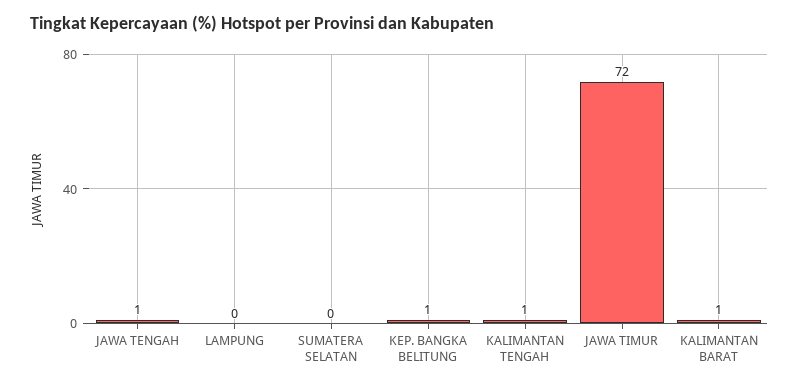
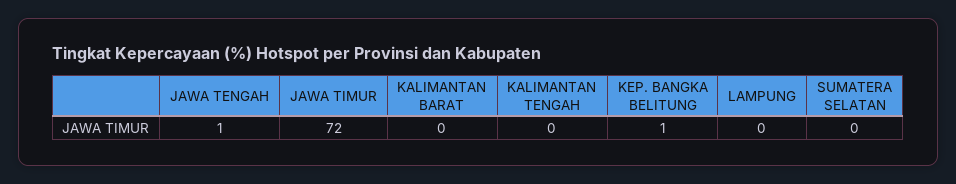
KALIMANTAN TENGAH: 1 -> 0
KALIMANTAN BARAT: 1 -> 0

